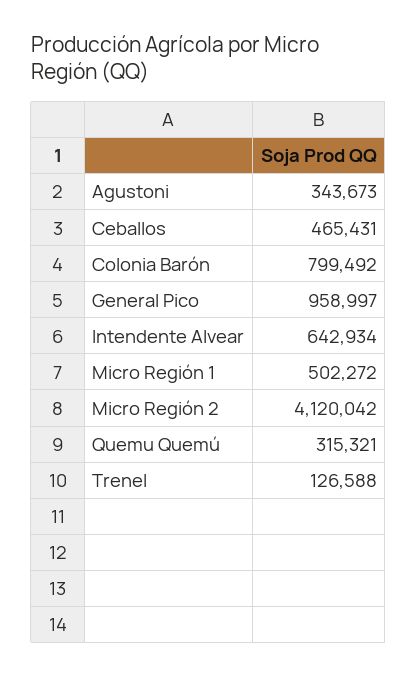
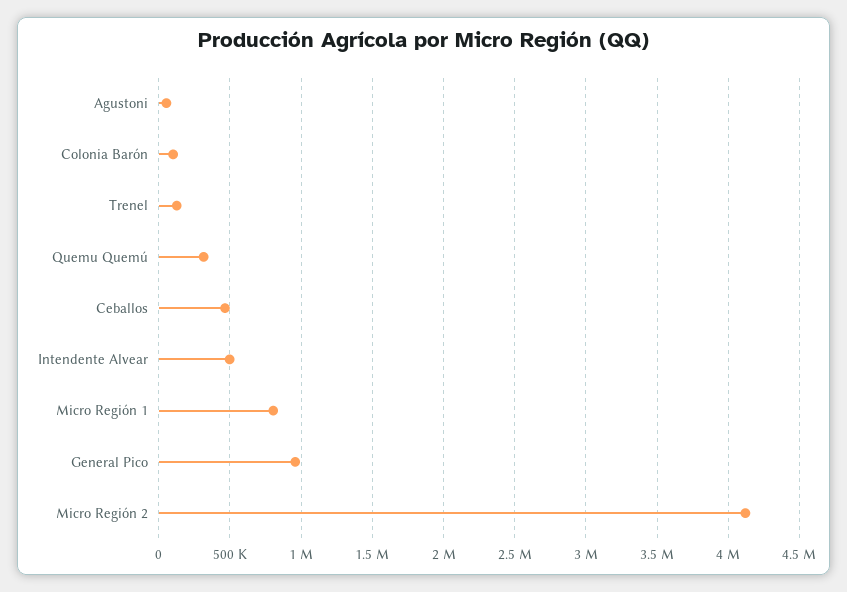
Agustoni: 343673 -> 50000
Colonia Barón: 799492 -> 100000
Intendente Alvear: 642934 -> 500000
Micro Región 1: 502272 -> 800000

